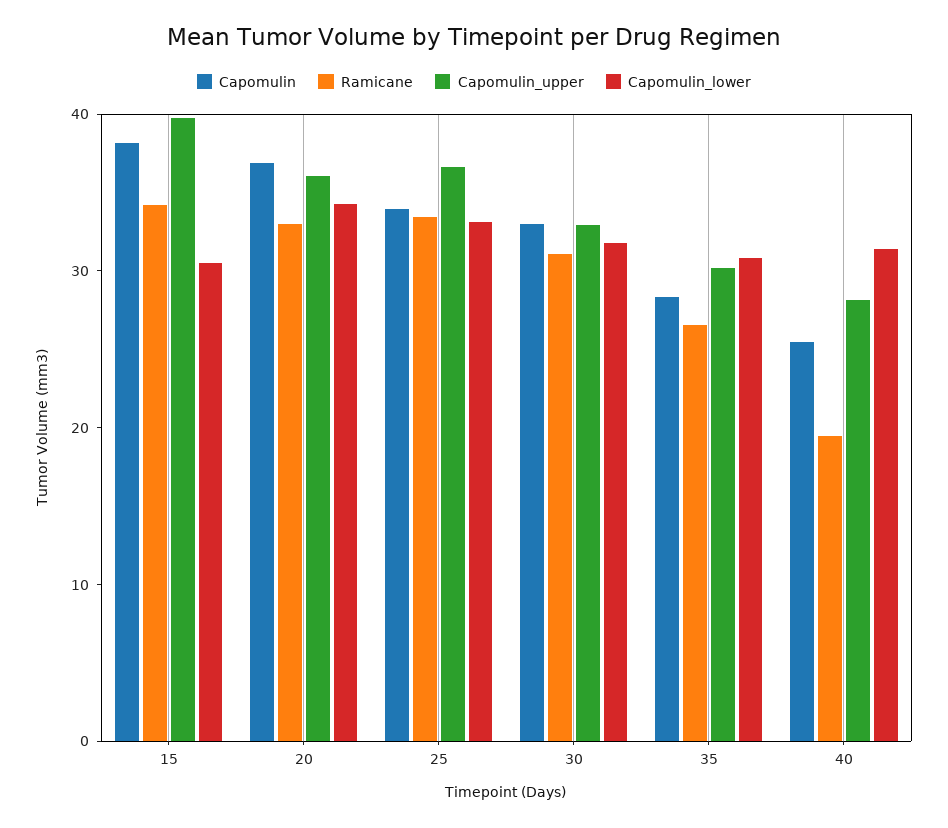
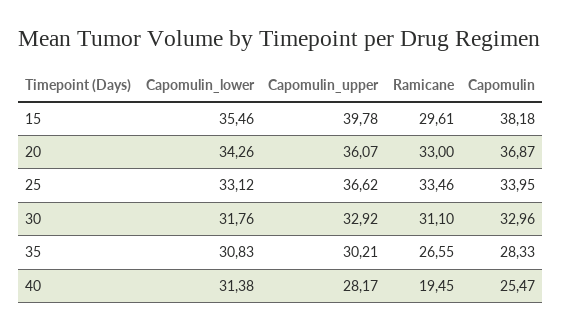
Ramicane, 15: 34 -> 29.61
Capomulin_lower, 15: 30 -> 35.46

